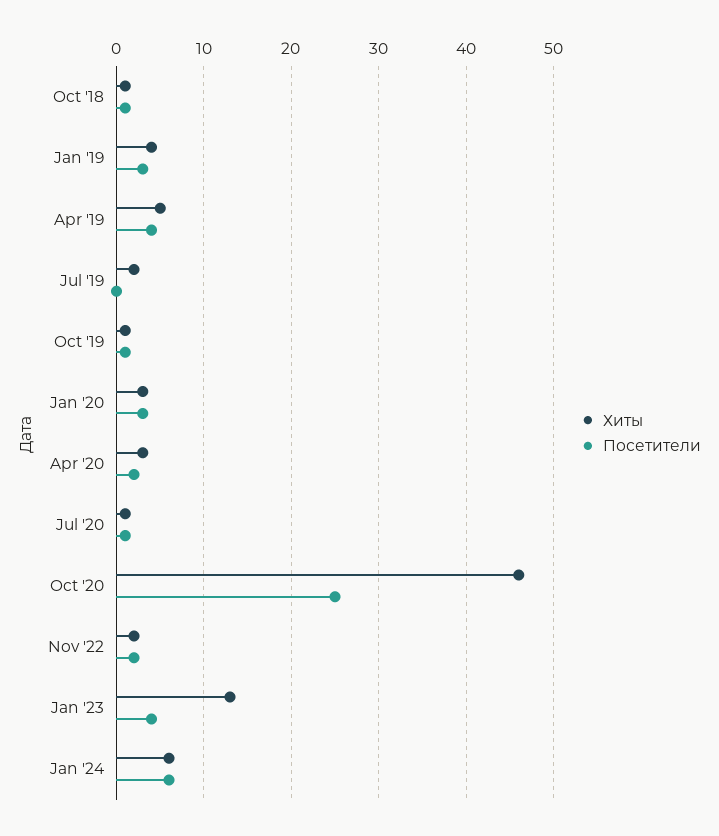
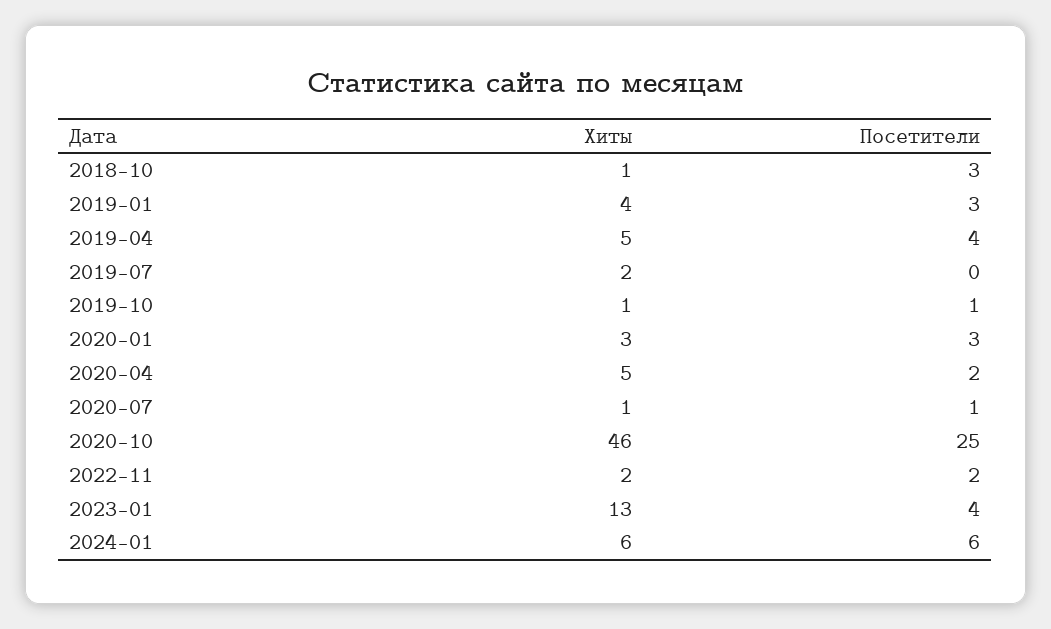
Посетители, Oct '18: 1 -> 3
Хиты, Apr '20: 3 -> 5

